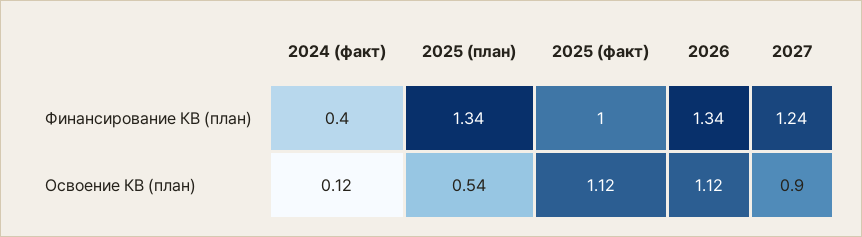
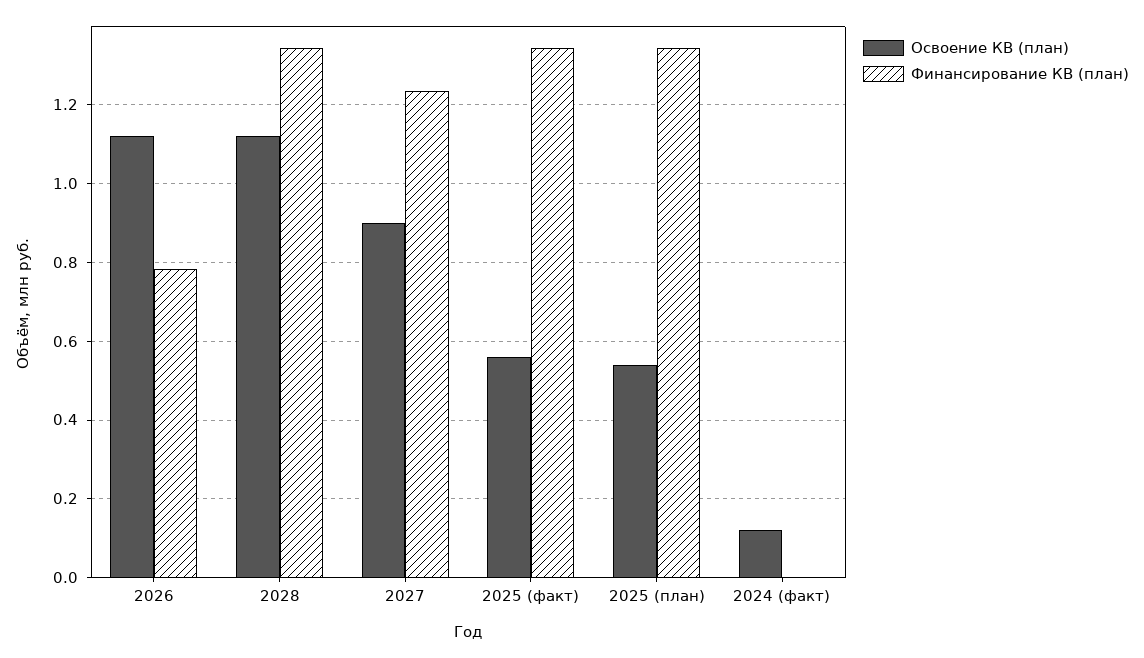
Финансирование КВ (план), 2024 (факт): 0.4 -> 0
Финансирование КВ (план), 2025 (факт): 1 -> 1.34
Финансирование КВ (план), 2026: 1.34 -> 0.78
Освоение КВ (план), 2025 (факт): 1.12 -> 0.56
Освоение КВ (план), 2028: none -> 1.12
Финансирование КВ (план), 2028: none -> 1.34

